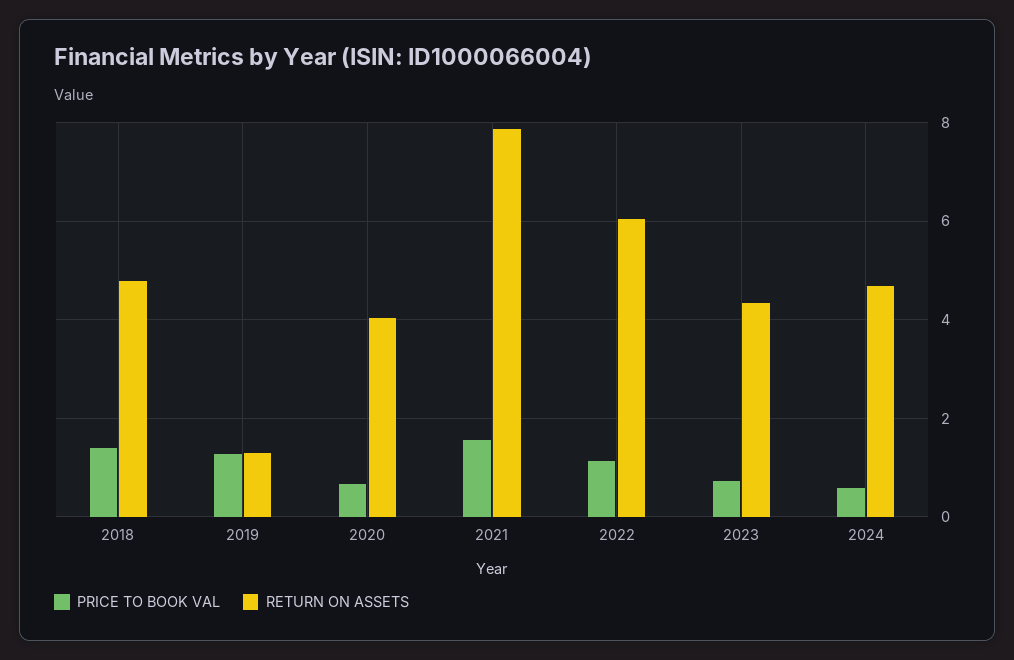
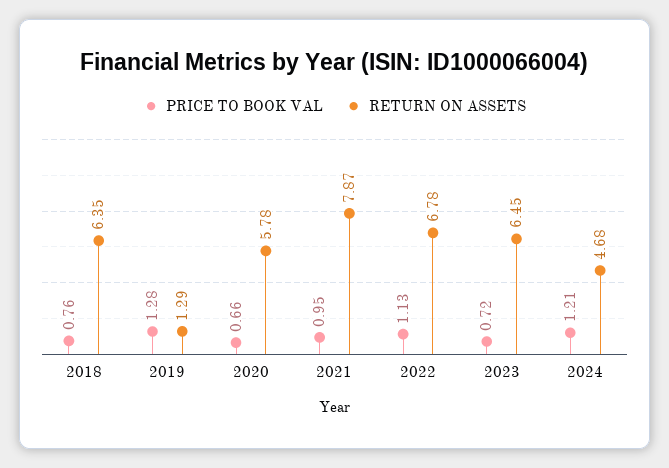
PRICE TO BOOK VAL, 2018: 1.4 -> 0.76
RETURN ON ASSETS, 2018: 4.8 -> 6.35
RETURN ON ASSETS, 2020: 4 -> 5.78
PRICE TO BOOK VAL, 2021: 1.6 -> 0.95
RETURN ON ASSETS, 2022: 6 -> 6.78
RETURN ON ASSETS, 2023: 4.4 -> 6.45
PRICE TO BOOK VAL, 2024: 0.6 -> 1.21

